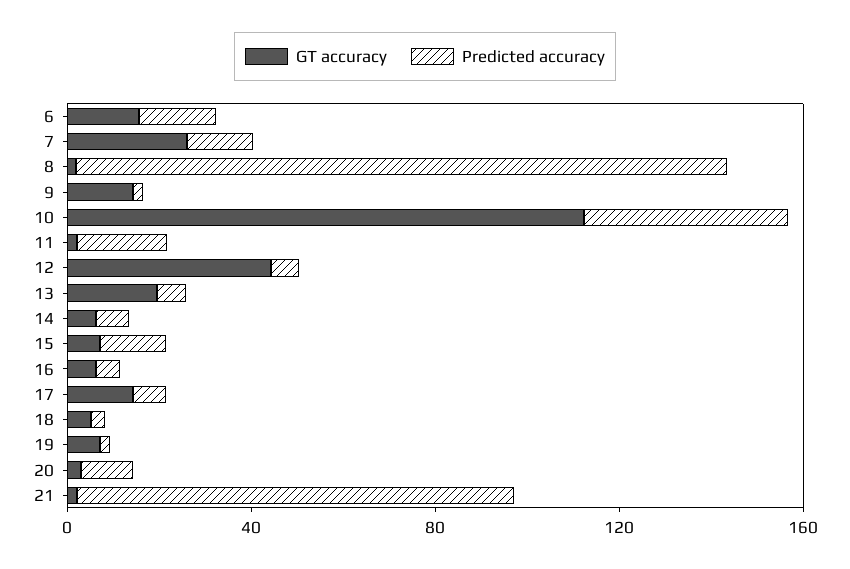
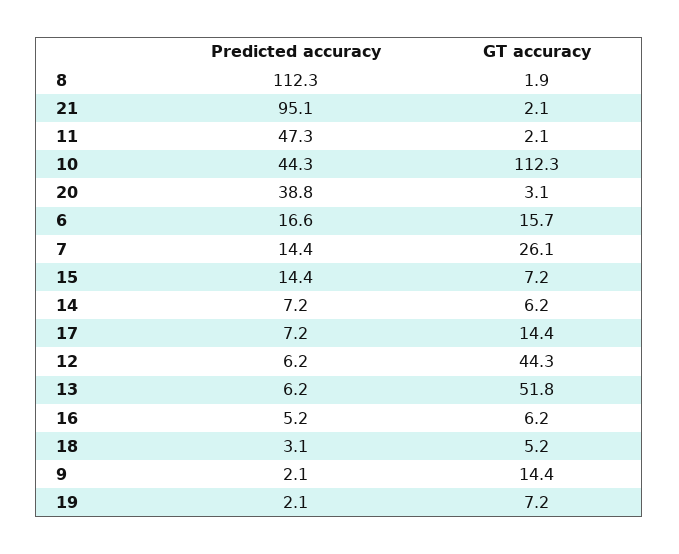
Predicted accuracy, 8: 140 -> 112.3
Predicted accuracy, 11: 20 -> 47.3
GT accuracy, 13: 20 -> 51.8
Predicted accuracy, 20: 10 -> 38.8

